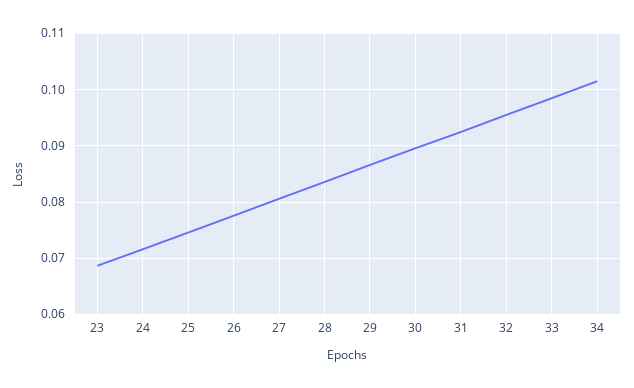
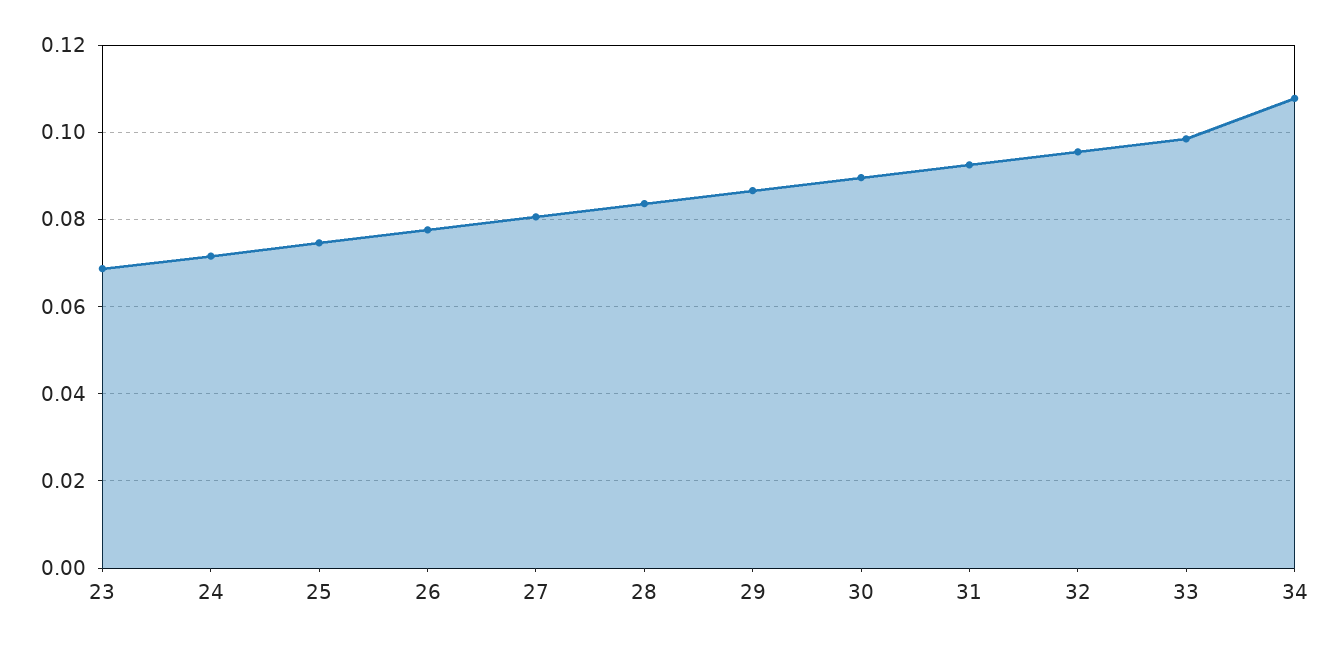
34: 0.102 -> 0.108

